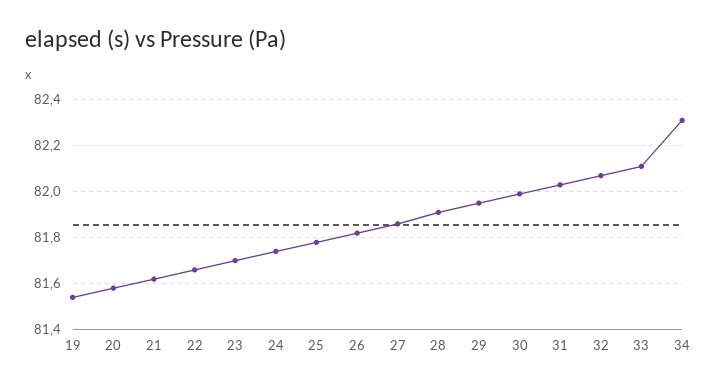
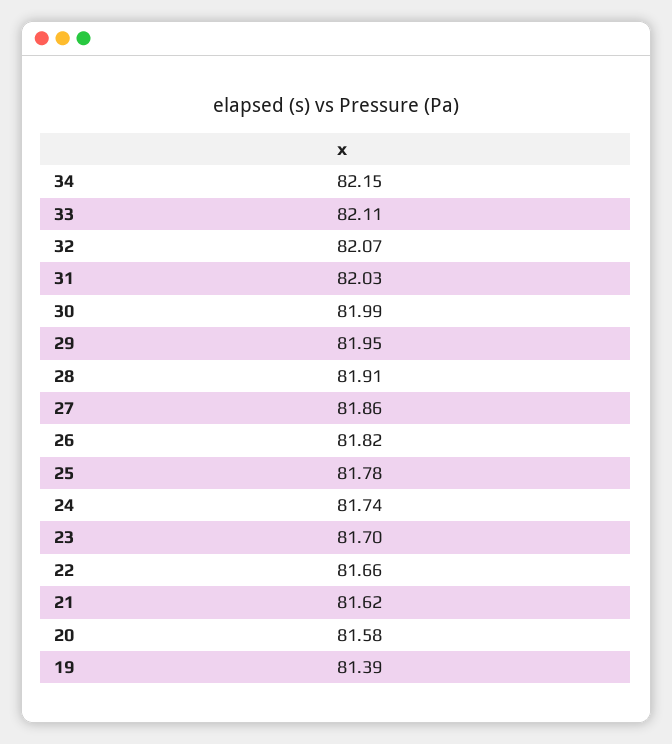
19: 81.55 -> 81.39
34: 82.3 -> 82.15

